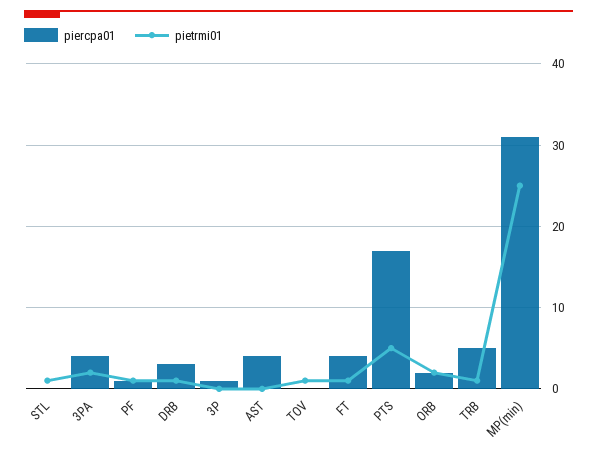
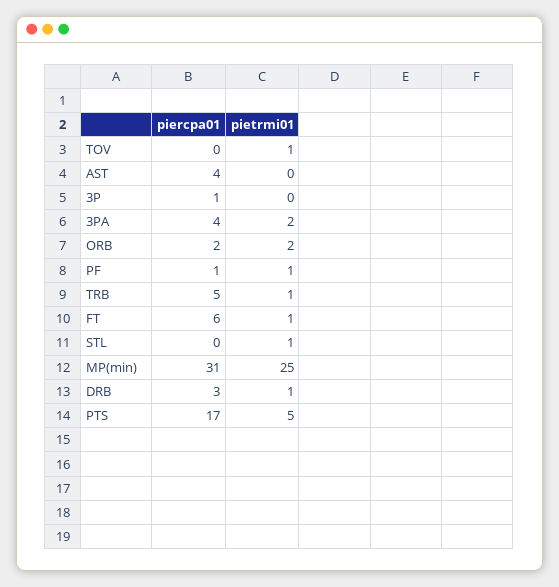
piercpa01, FT: 4 -> 6

